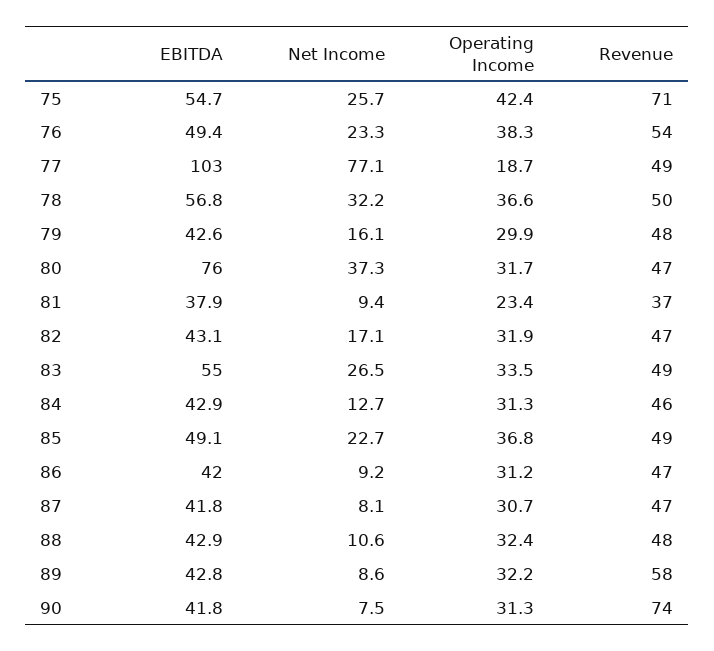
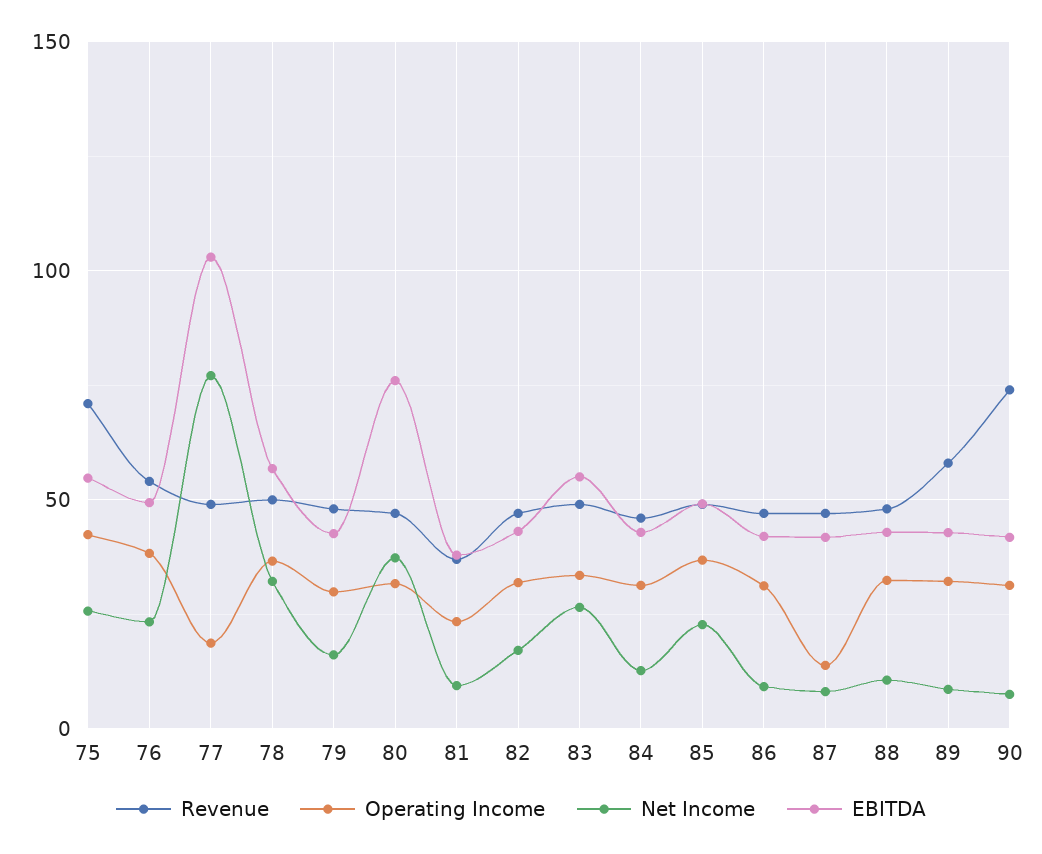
Operating Income, 87: 30.7 -> 15

